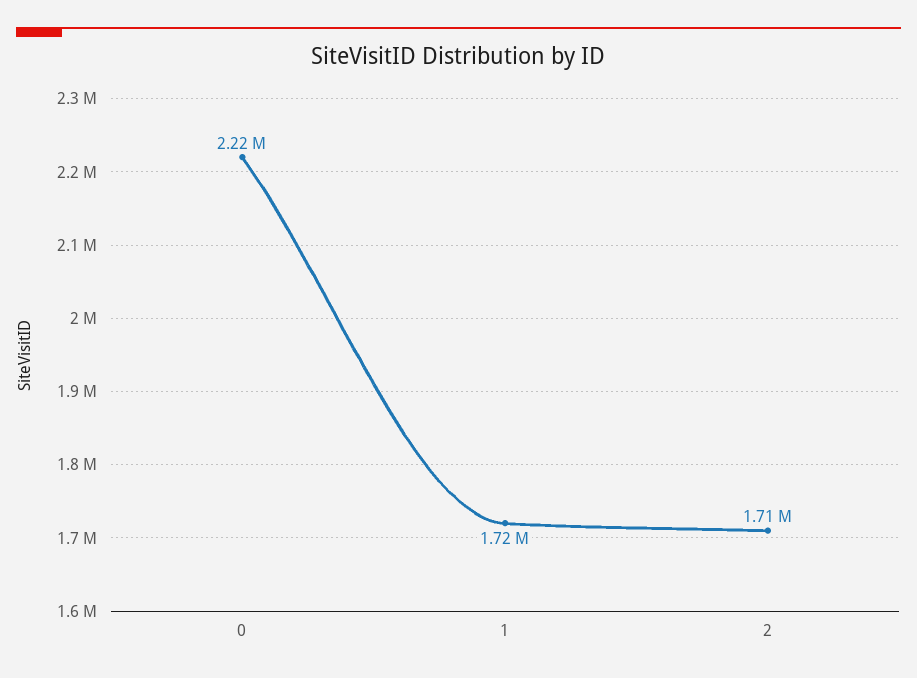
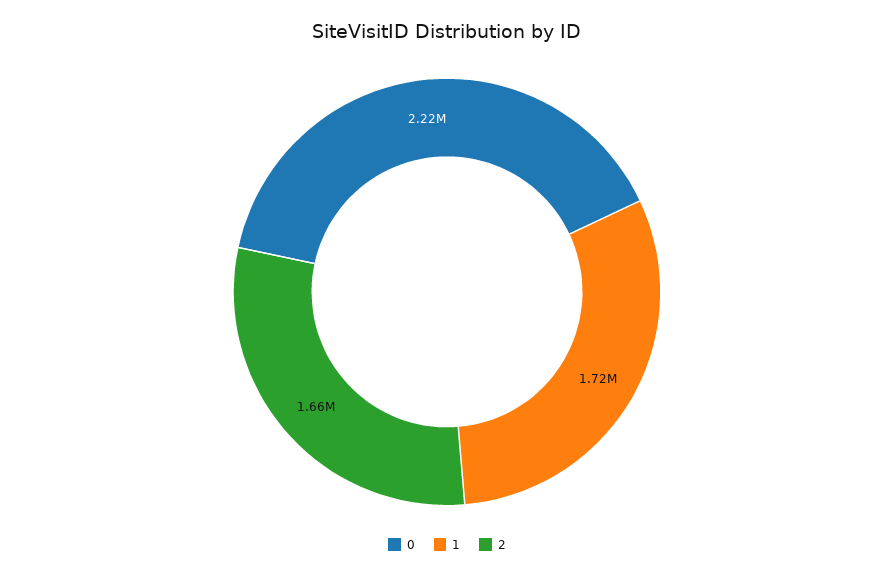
2: 1710000 -> 1660000

